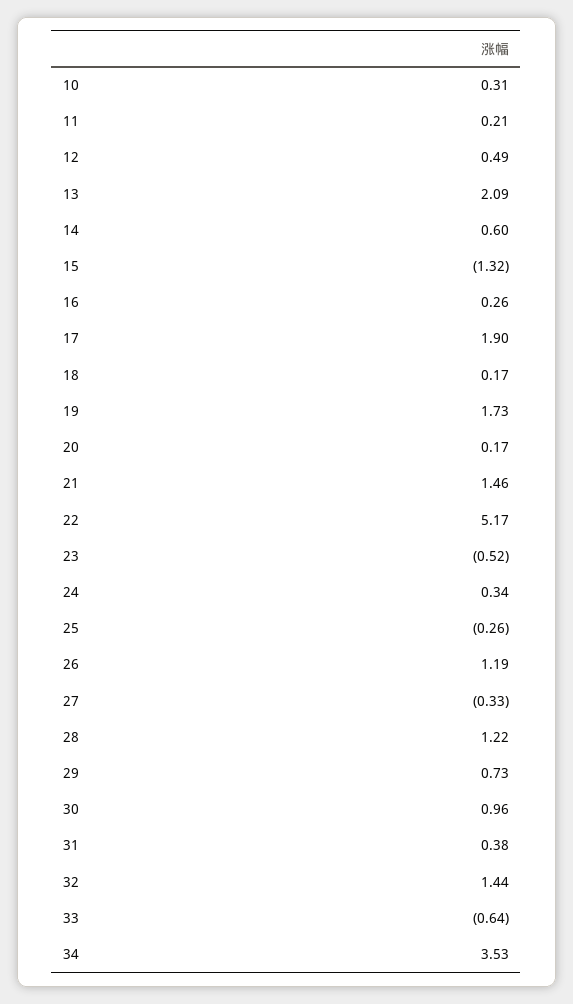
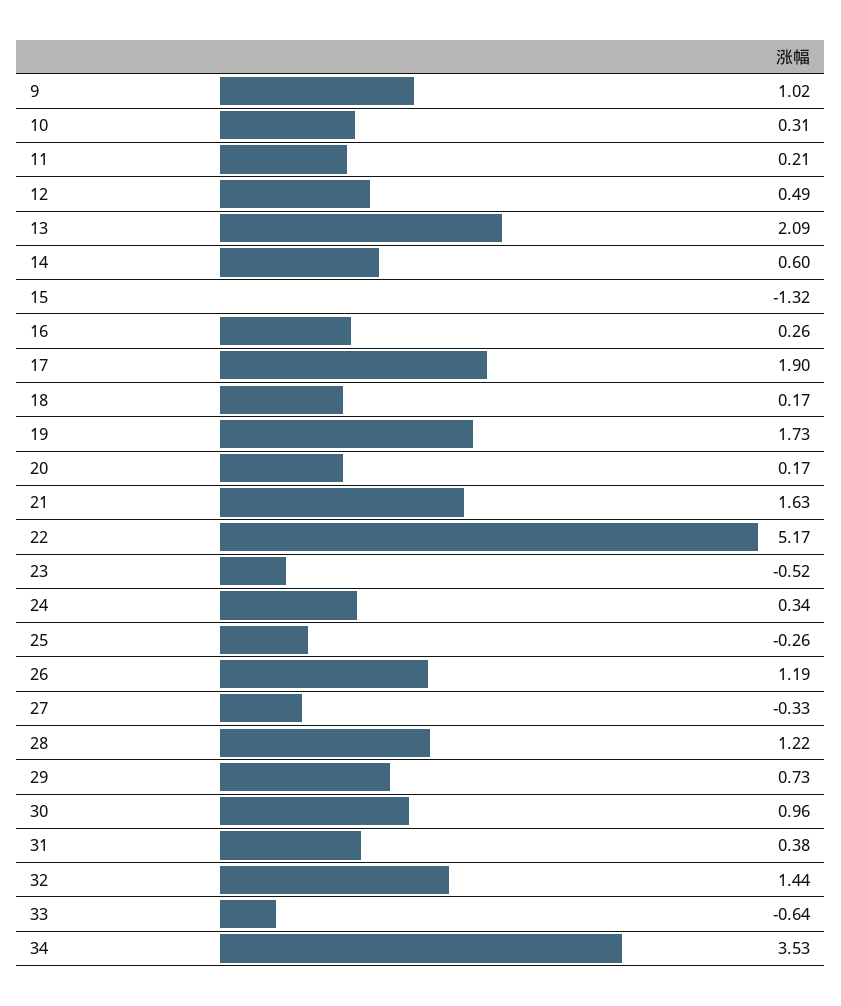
21: 1.46 -> 1.63
9: none -> 1.02

